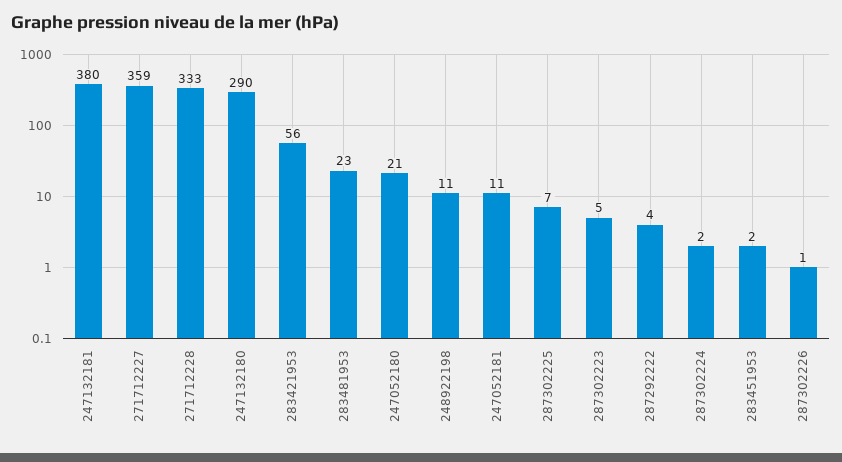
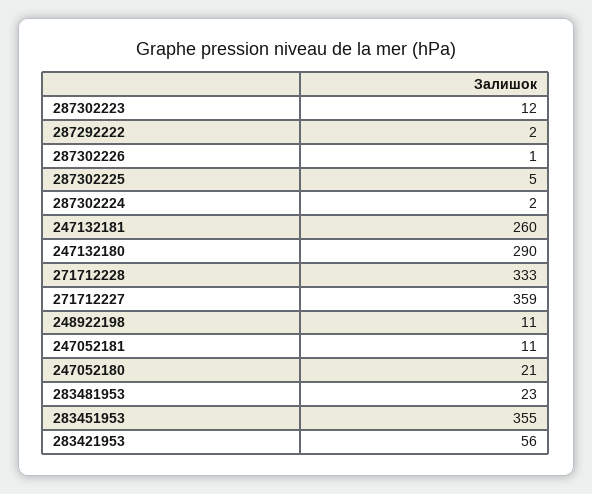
247132181: 380 -> 260
287302225: 7 -> 5
287302223: 5 -> 12
287292222: 4 -> 2
283451953: 2 -> 355

